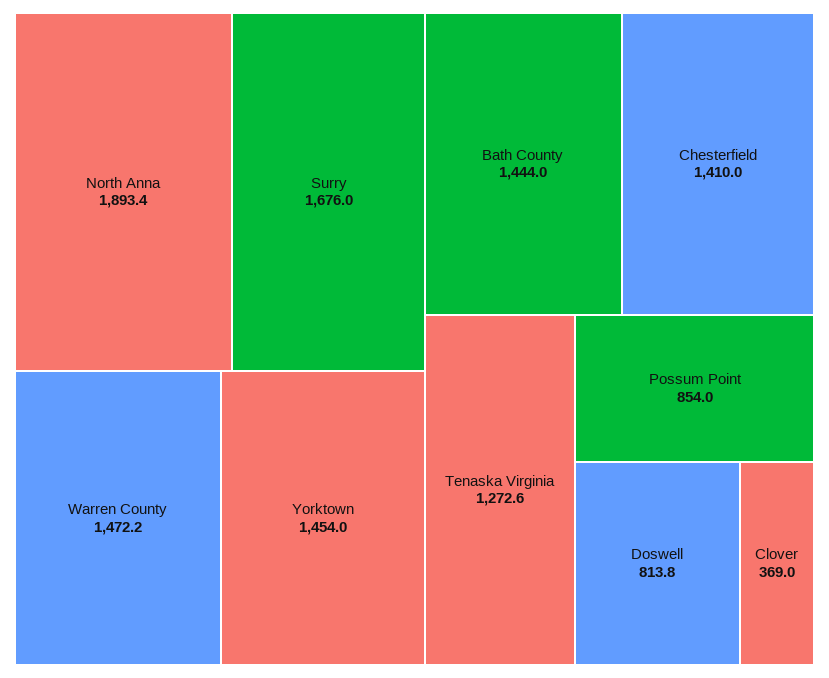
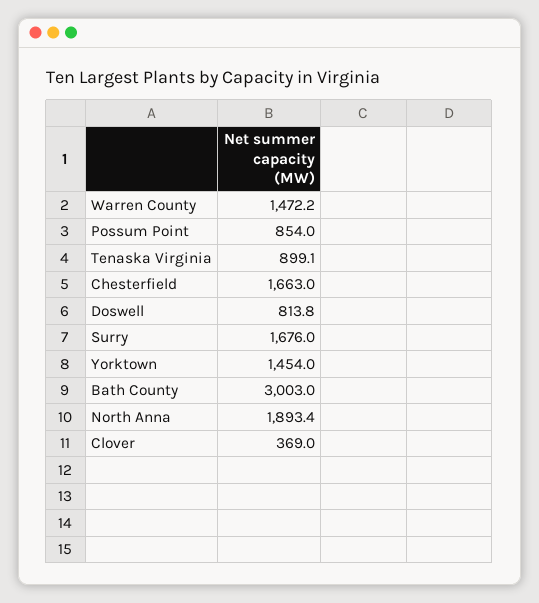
Bath County: 1444 -> 3003
Chesterfield: 1410 -> 1663
Tenaska Virginia: 1272.6 -> 899.1

